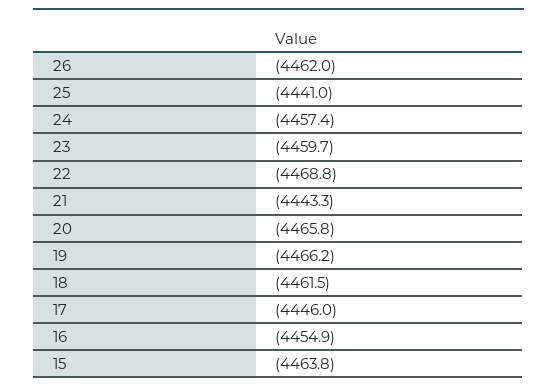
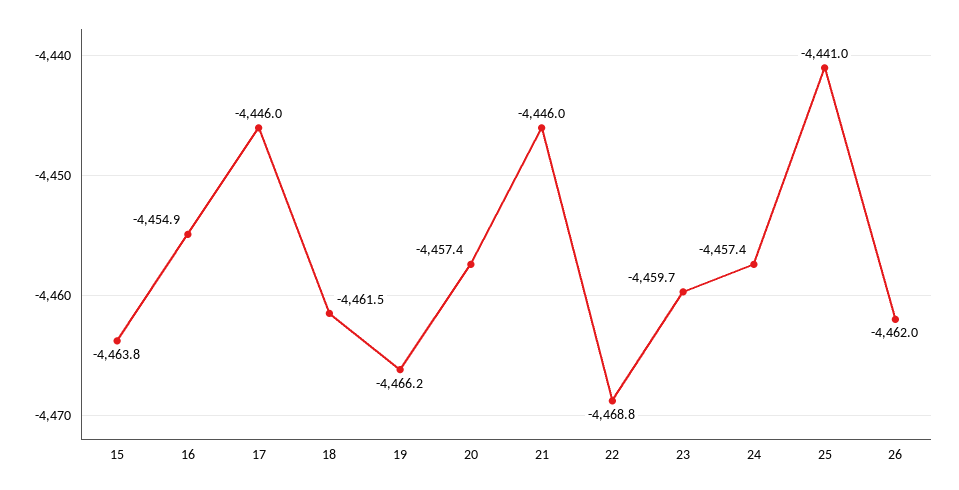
21: -4443.3 -> -4446
20: -4465.8 -> -4457.4

